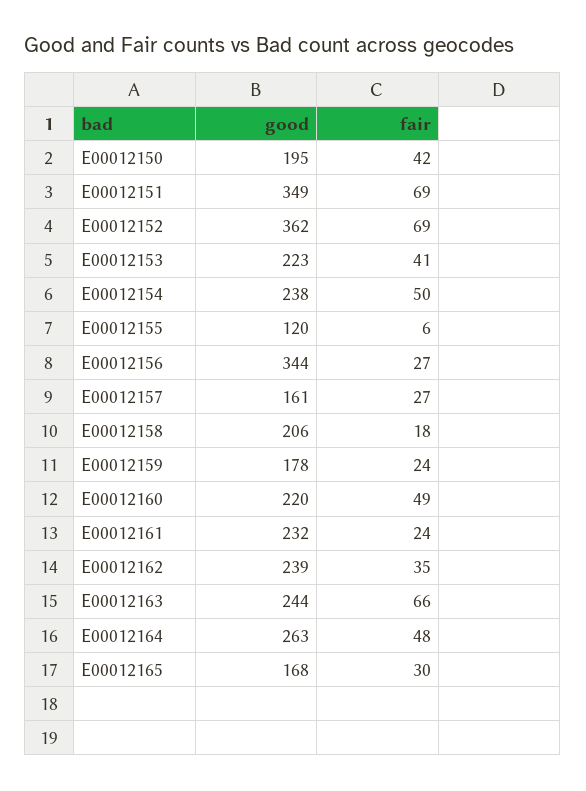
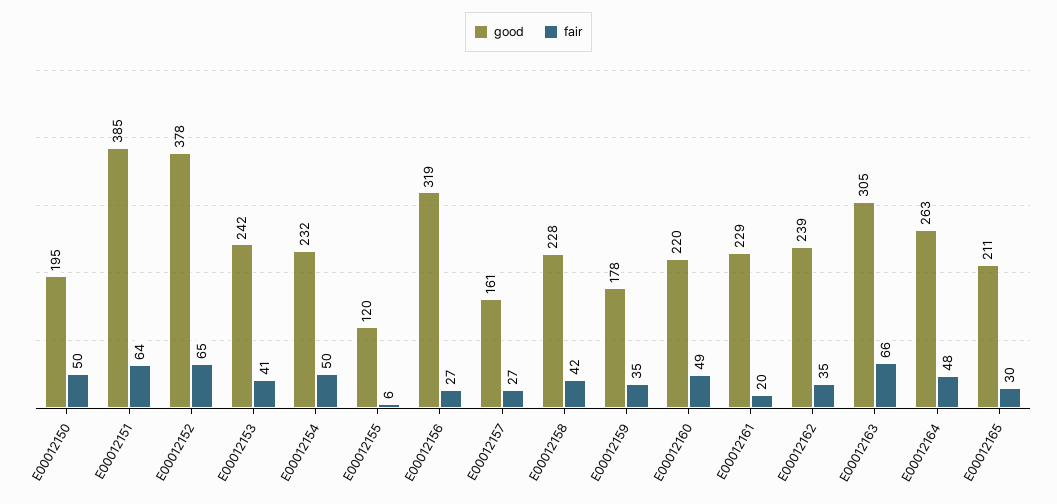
fair, E00012150: 42 -> 50
good, E00012151: 349 -> 385
fair, E00012151: 69 -> 64
good, E00012152: 362 -> 378
fair, E00012152: 69 -> 65
good, E00012153: 223 -> 242
good, E00012154: 238 -> 232
good, E00012156: 344 -> 319
good, E00012158: 206 -> 228
fair, E00012158: 18 -> 42
fair, E00012159: 24 -> 35
good, E00012161: 232 -> 229
fair, E00012161: 24 -> 20
good, E00012163: 244 -> 305
good, E00012165: 168 -> 211

